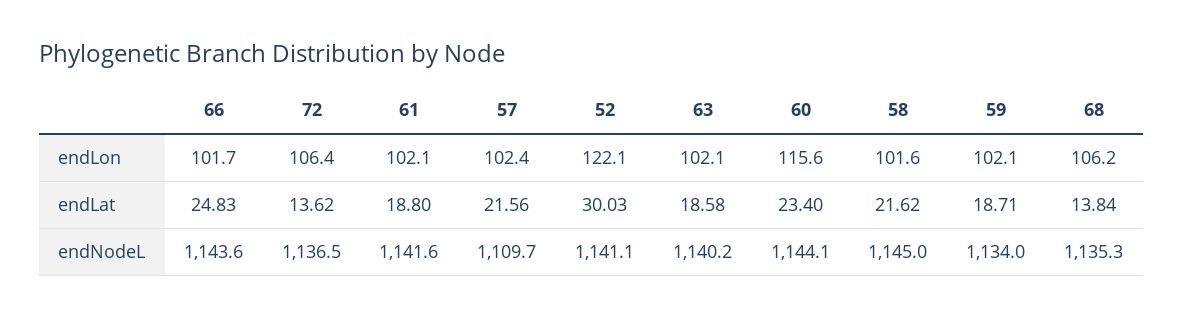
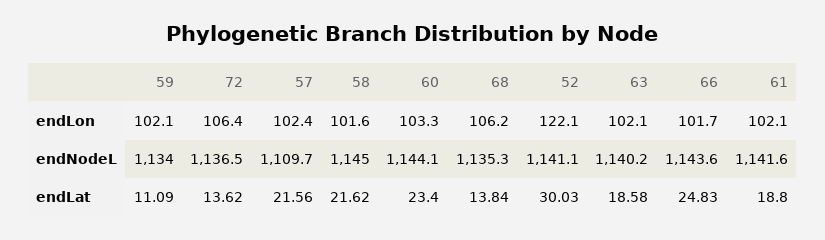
60, endLon: 115.6 -> 103.3
59, endLat: 18.71 -> 11.09

